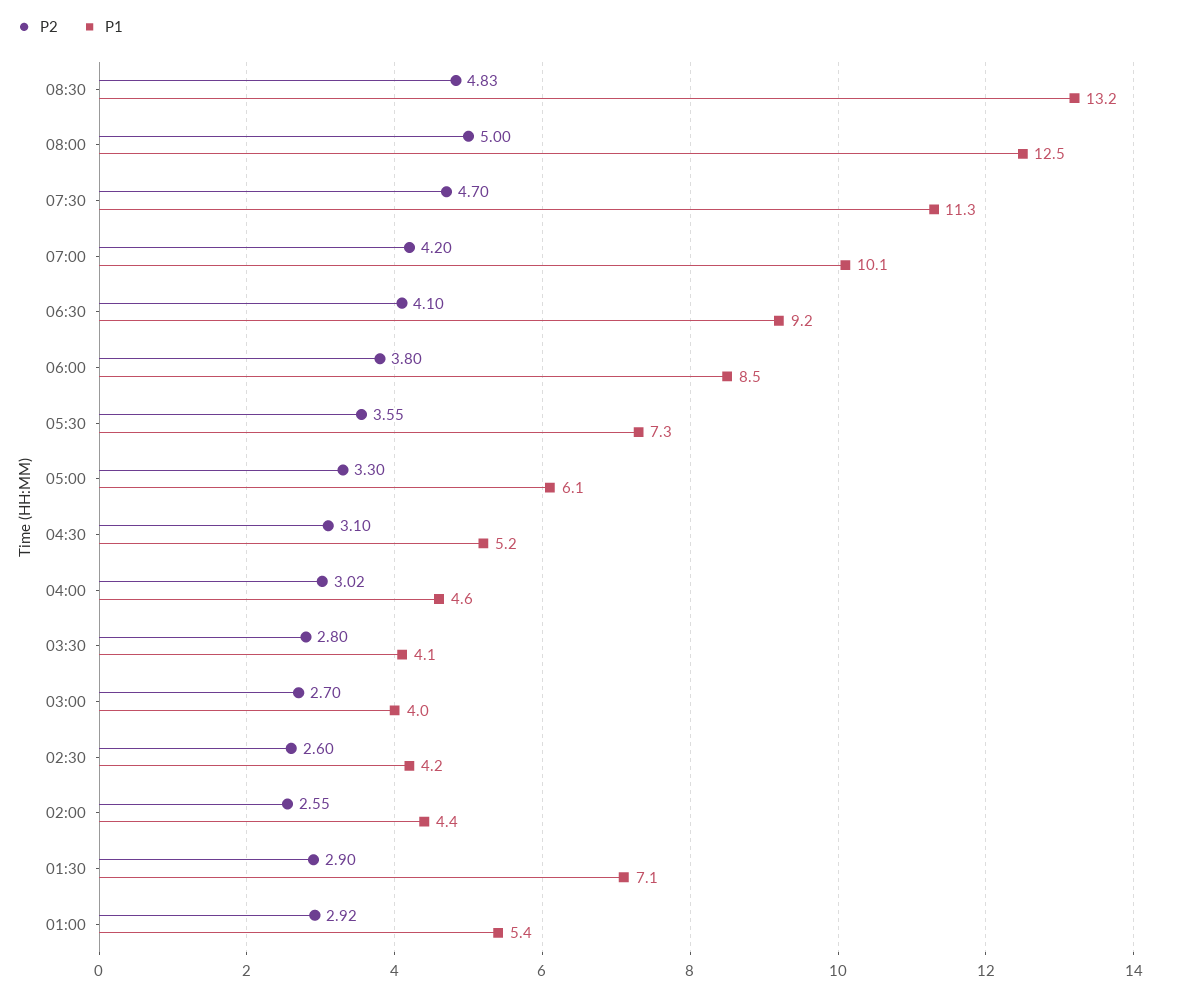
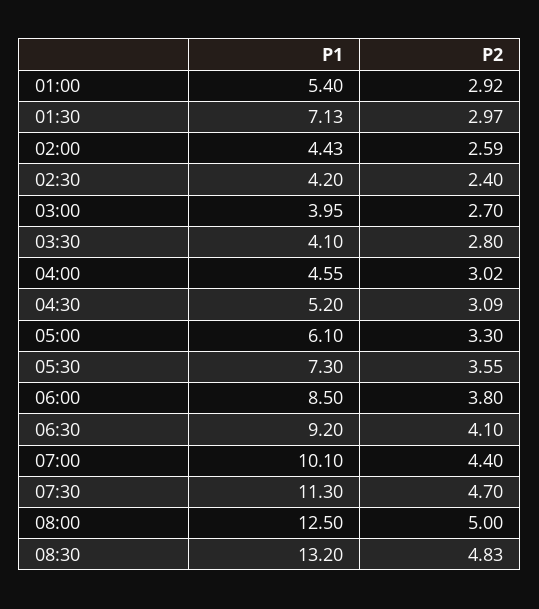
P2, 07:00: 4.2 -> 4.4
P2, 04:30: 3.1 -> 3.09
P2, 02:30: 2.6 -> 2.4
P2, 02:00: 2.55 -> 2.59
P2, 01:30: 2.9 -> 2.97

